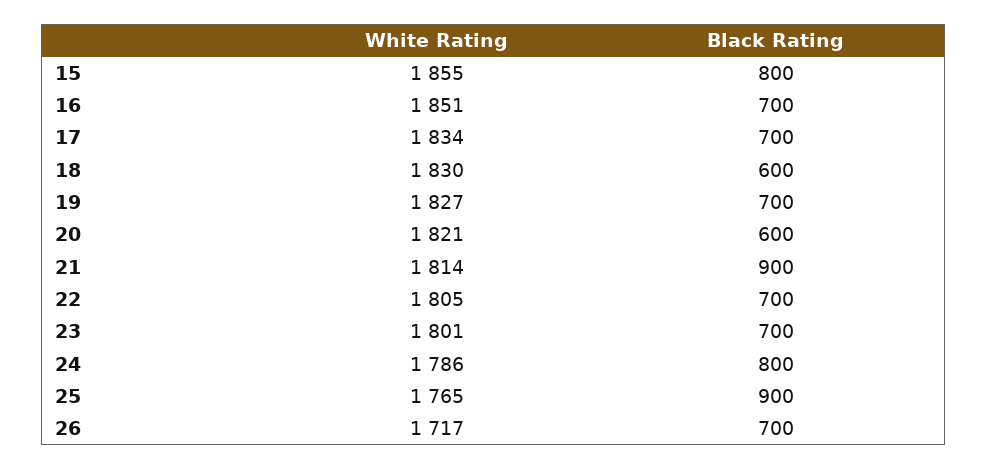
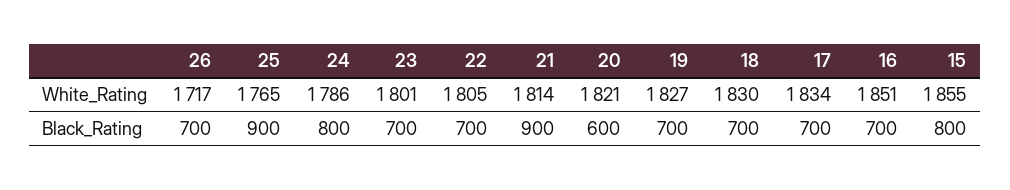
Black Rating, 18: 600 -> 700

